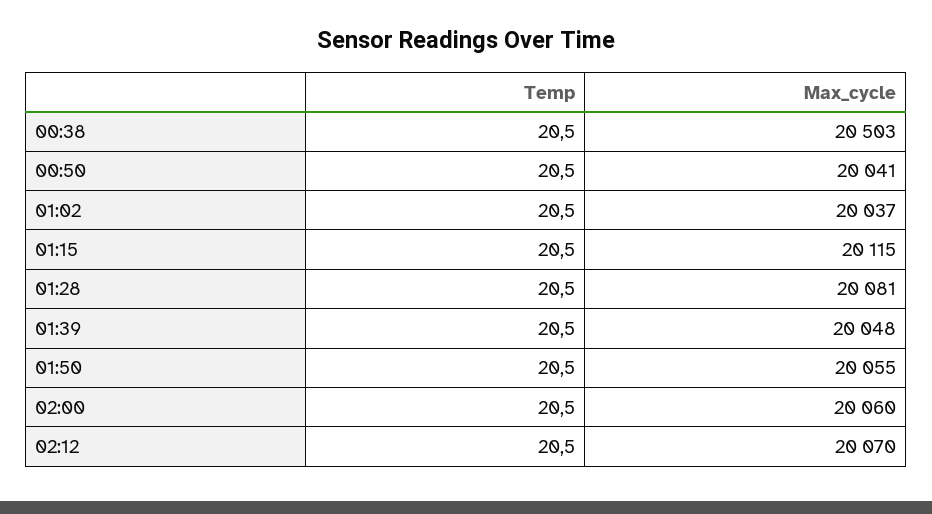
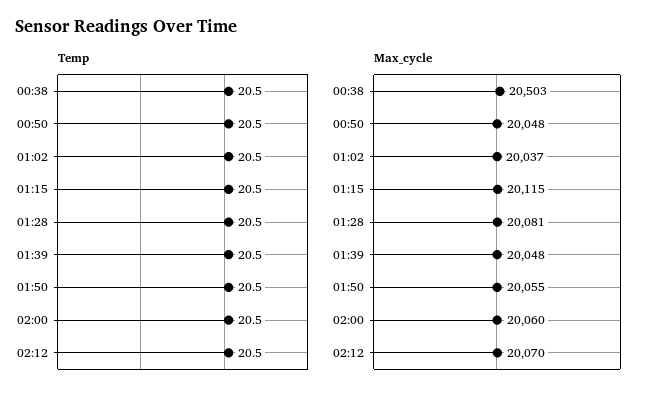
Max_cycle, 00:50: 20041 -> 20048

